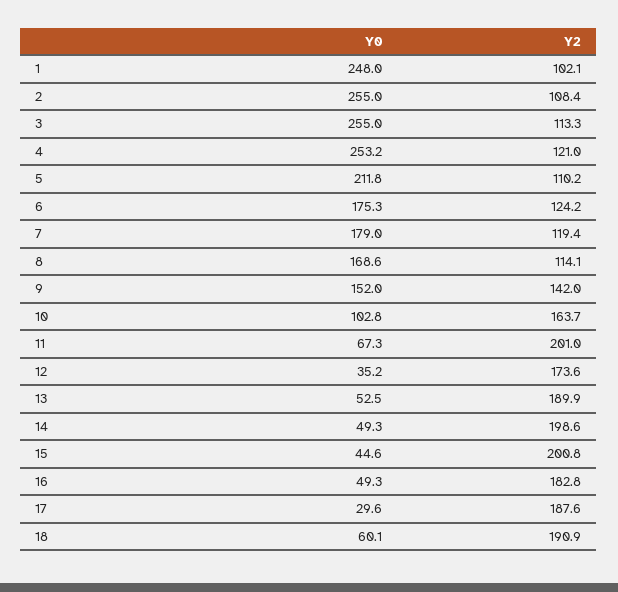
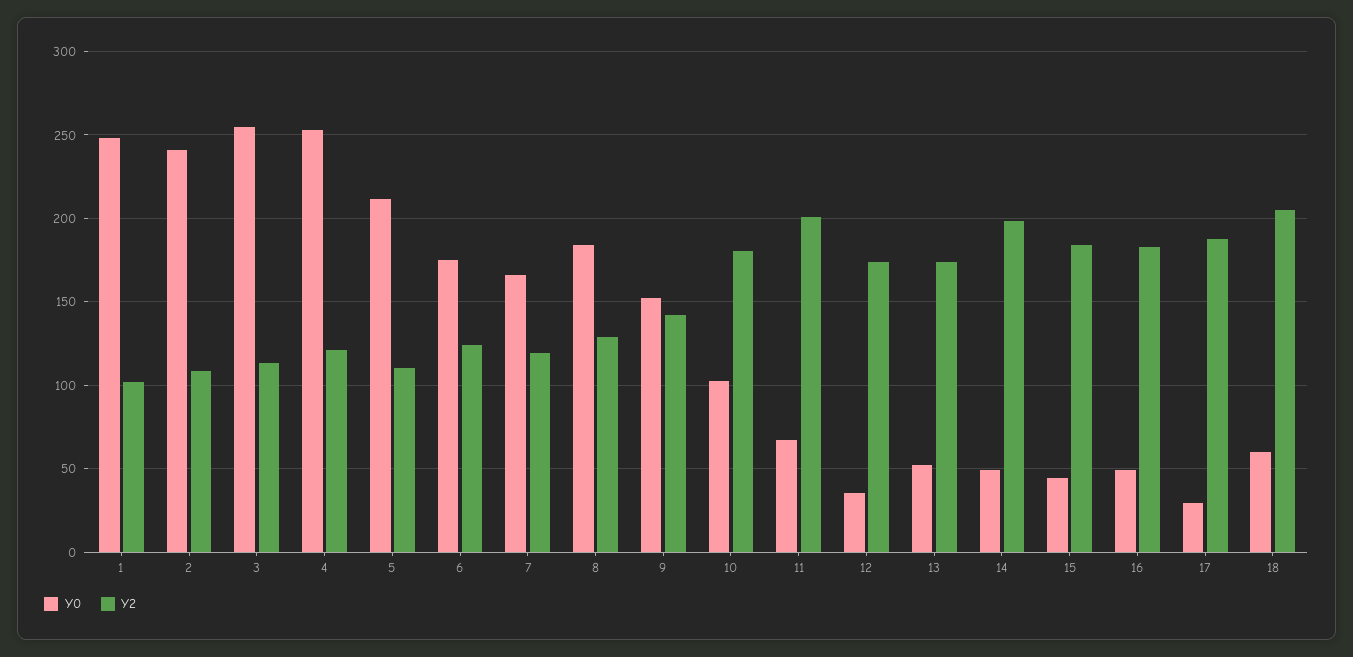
Y0, 2: 255 -> 240
Y0, 7: 179 -> 165
Y0, 8: 168.6 -> 185
Y2, 8: 114.1 -> 130
Y2, 10: 163.7 -> 180
Y2, 13: 189.9 -> 175
Y2, 15: 200.8 -> 185
Y2, 18: 190.9 -> 205

